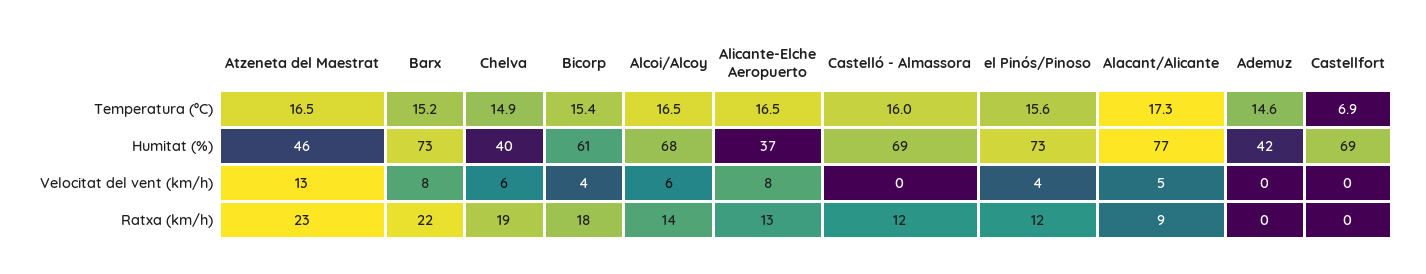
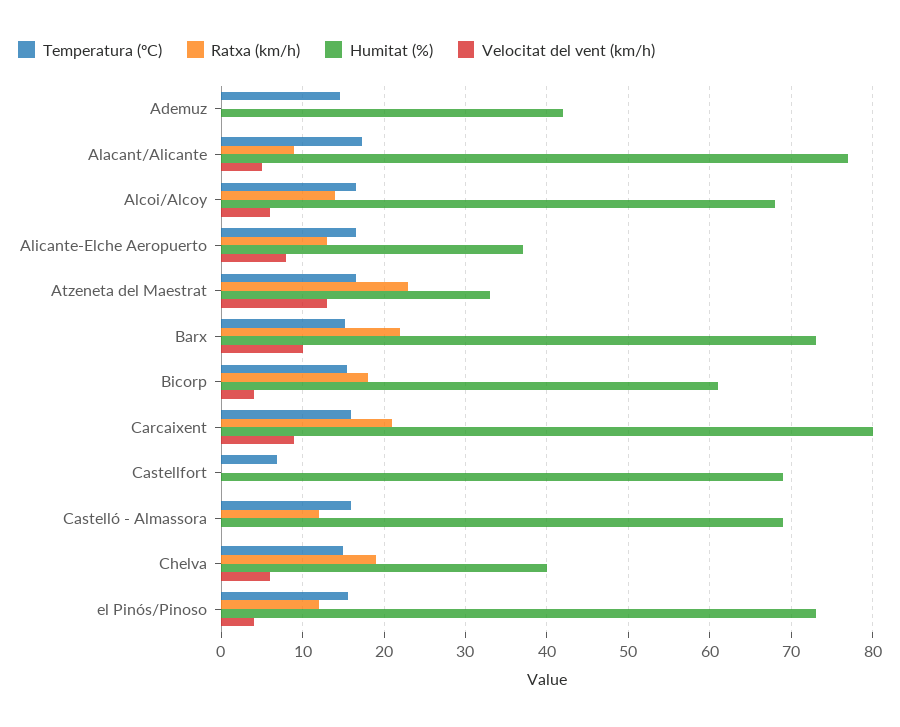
Humitat (%), Atzeneta del Maestrat: 46 -> 33
Velocitat del vent (km/h), Barx: 8 -> 10
Temperatura (ºC), Carcaixent: none -> 16
Ratxa (km/h), Carcaixent: none -> 21
Humitat (%), Carcaixent: none -> 80
Velocitat del vent (km/h), Carcaixent: none -> 9

